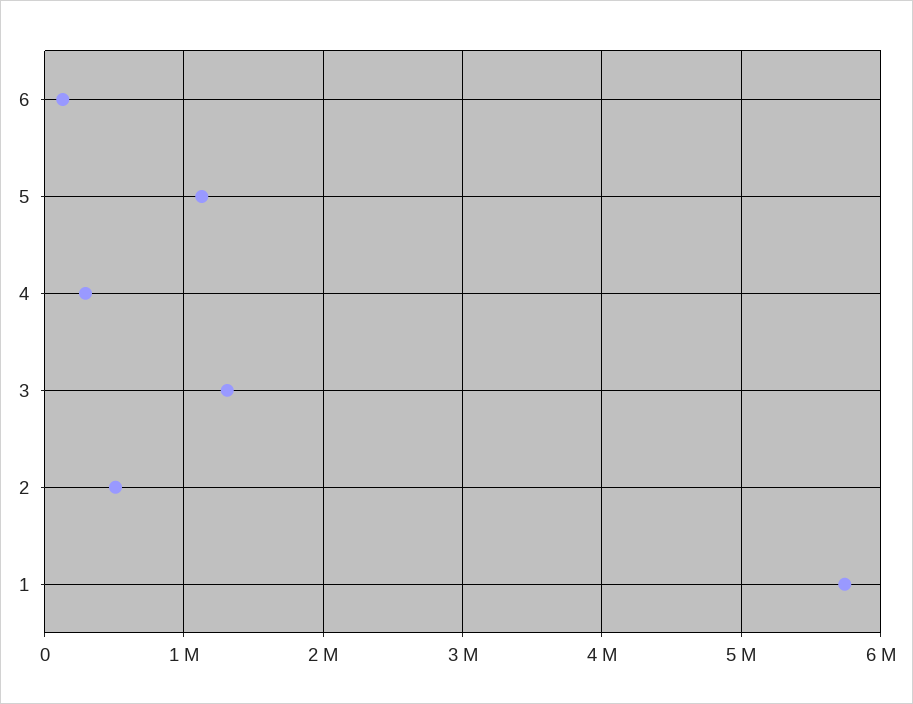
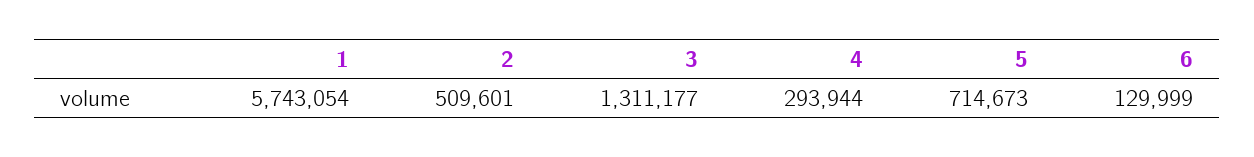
5: 1100000 -> 714673

